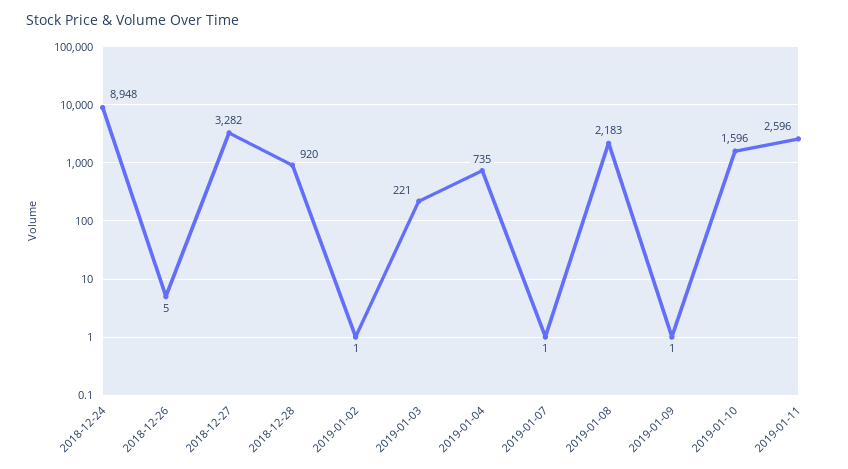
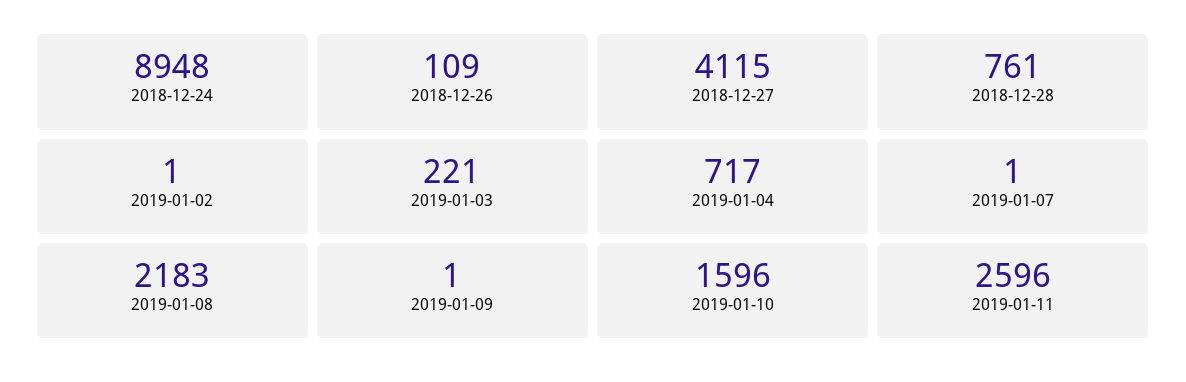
2018-12-26: 5 -> 109
2018-12-27: 3282 -> 4115
2018-12-28: 920 -> 761
2019-01-04: 735 -> 717

